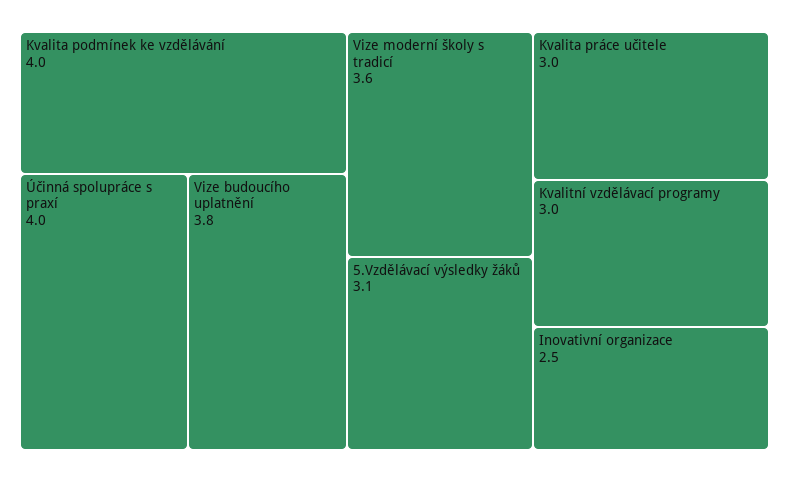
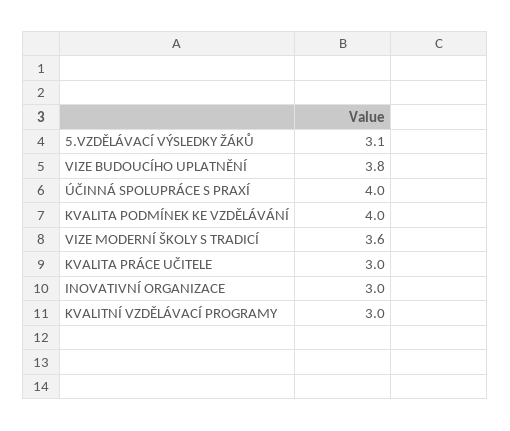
Inovativní organizace: 2.5 -> 3

